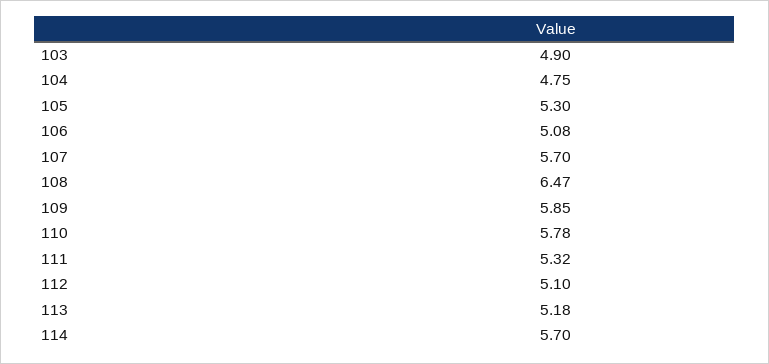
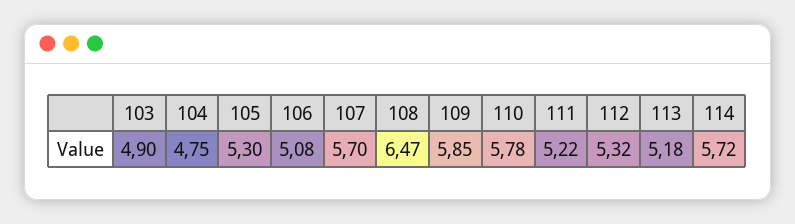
111: 5.32 -> 5.22
112: 5.1 -> 5.32
114: 5.7 -> 5.72

